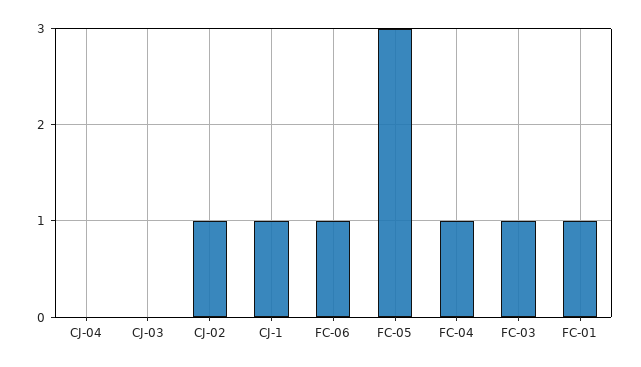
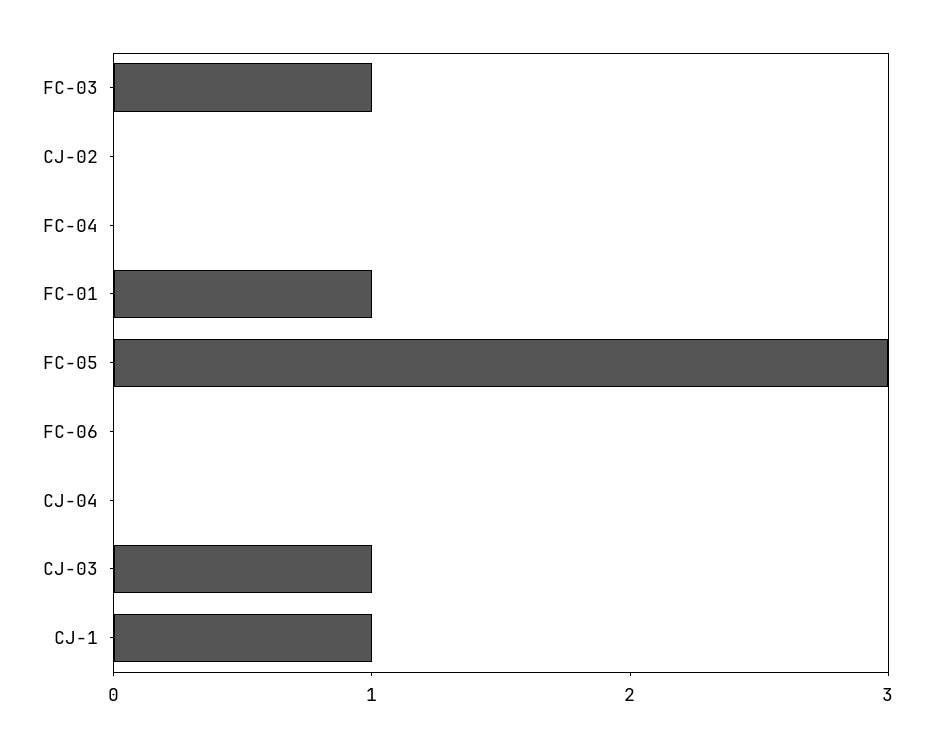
CJ-03: 0 -> 1
CJ-02: 1 -> 0
FC-06: 1 -> 0
FC-04: 1 -> 0

